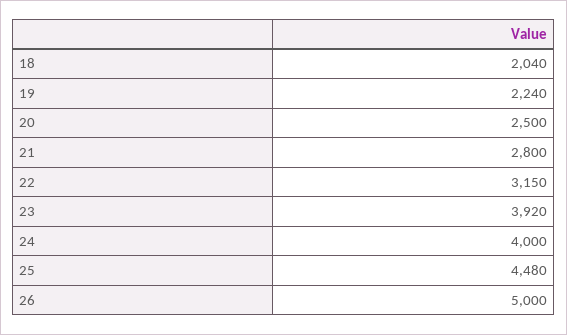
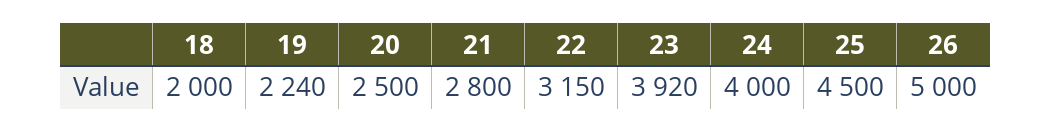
18: 2040 -> 2000
25: 4480 -> 4500

